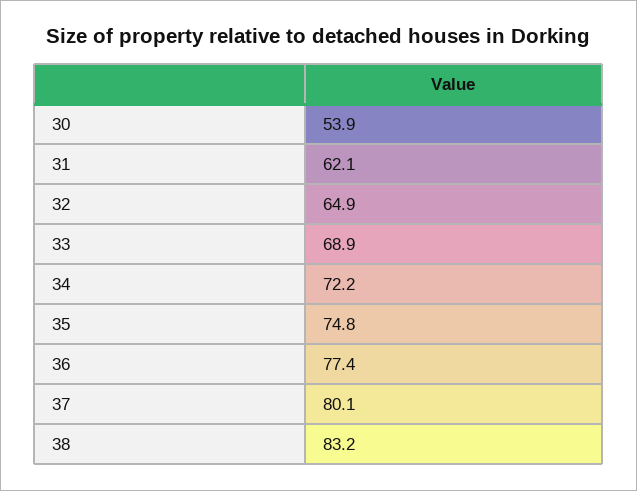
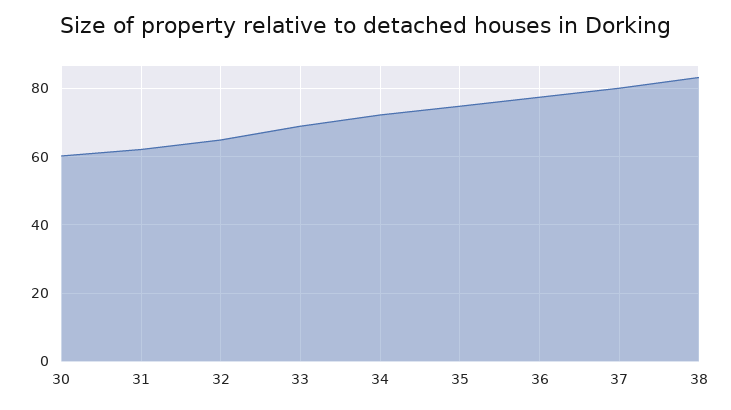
30: 53.9 -> 60

